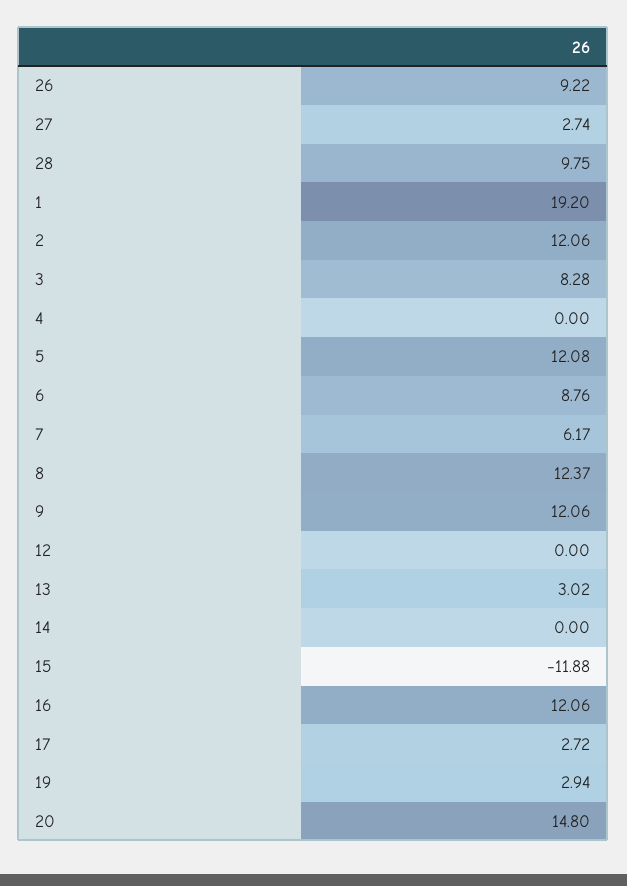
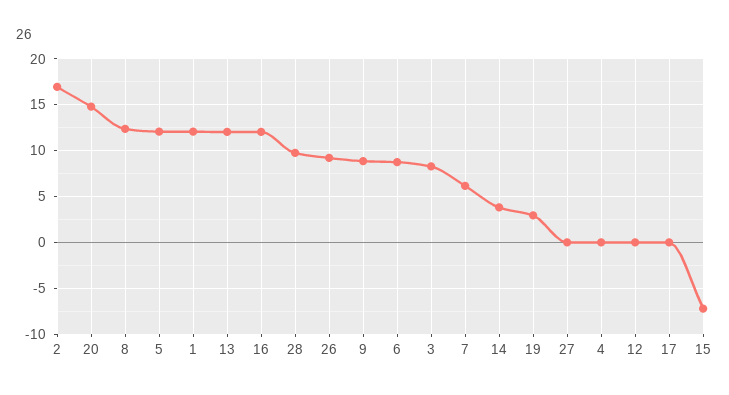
27: 2.74 -> 0
1: 19.2 -> 12
2: 12.06 -> 17
9: 12.06 -> 9
13: 3.02 -> 12
14: 0 -> 4
15: -11.88 -> -7
17: 2.72 -> 0

